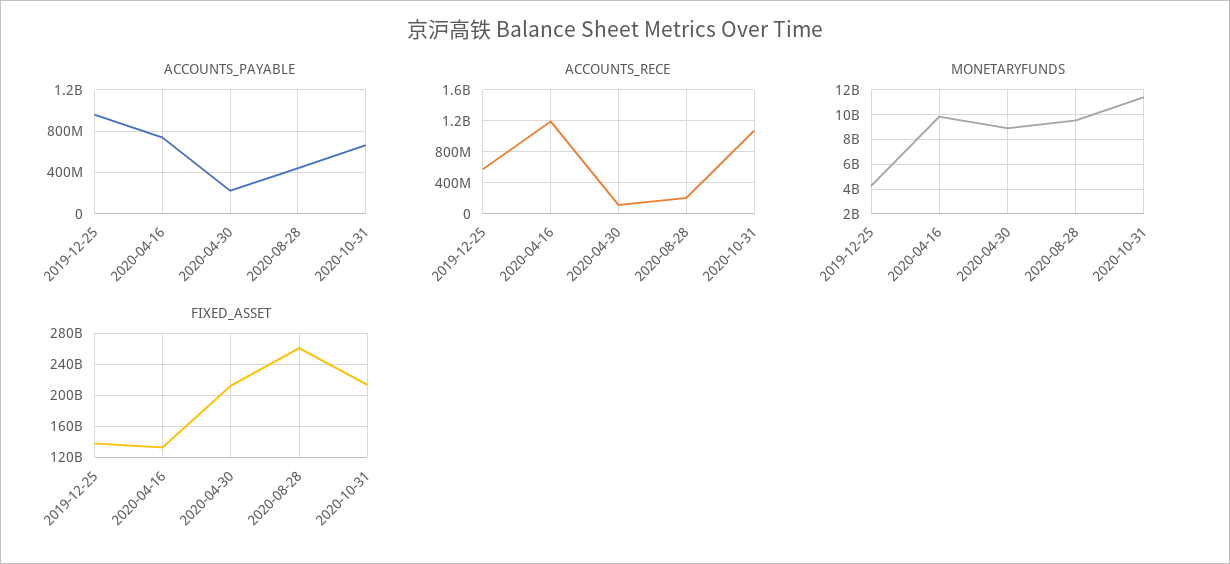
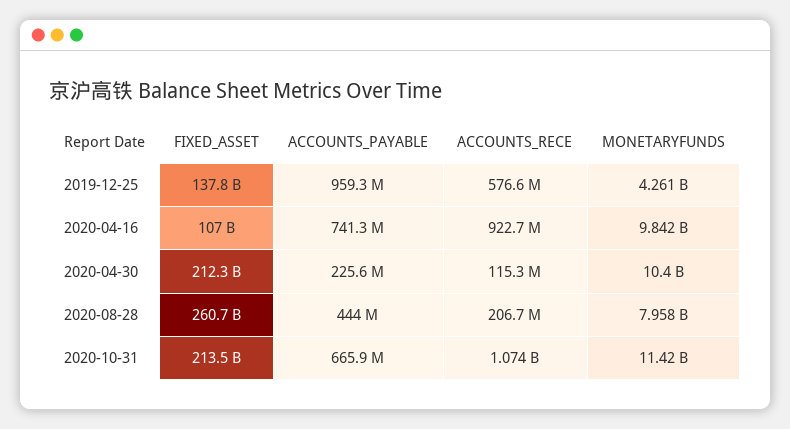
ACCOUNTS_RECE, 2020-04-16: 1200000000 -> 922700000
MONETARYFUNDS, 2020-04-30: 9000000000 -> 10400000000
MONETARYFUNDS, 2020-08-28: 9500000000 -> 7958000000
FIXED_ASSET, 2020-04-16: 130000000000 -> 107000000000

